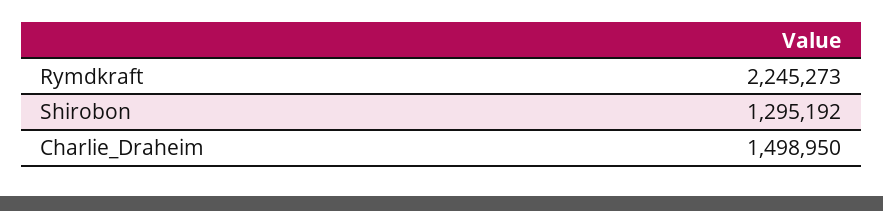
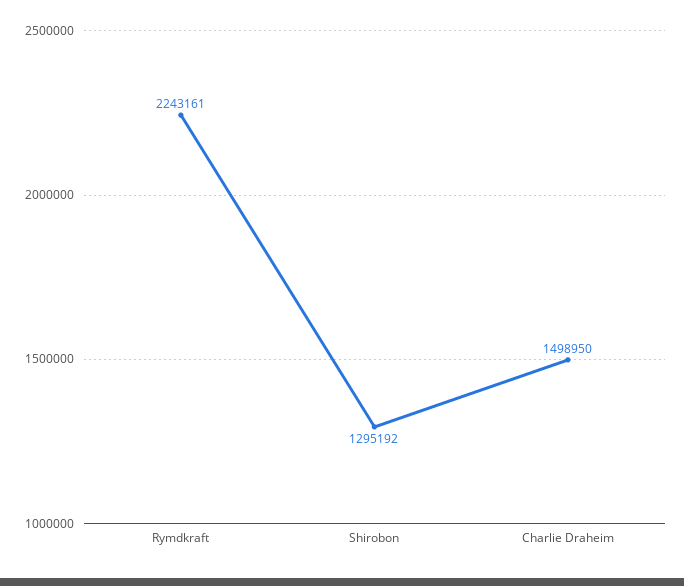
Rymdkraft: 2245273 -> 2243161

